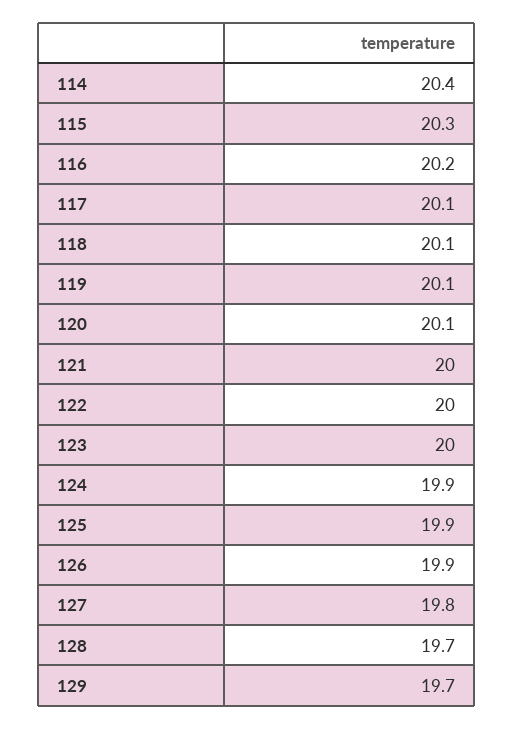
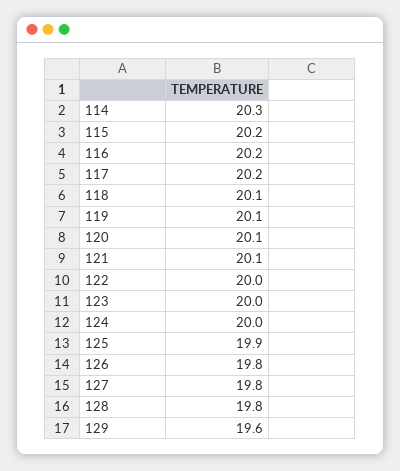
114: 20.4 -> 20.3
115: 20.3 -> 20.2
117: 20.1 -> 20.2
121: 20 -> 20.1
124: 19.9 -> 20
126: 19.9 -> 19.8
128: 19.7 -> 19.8
129: 19.7 -> 19.6

